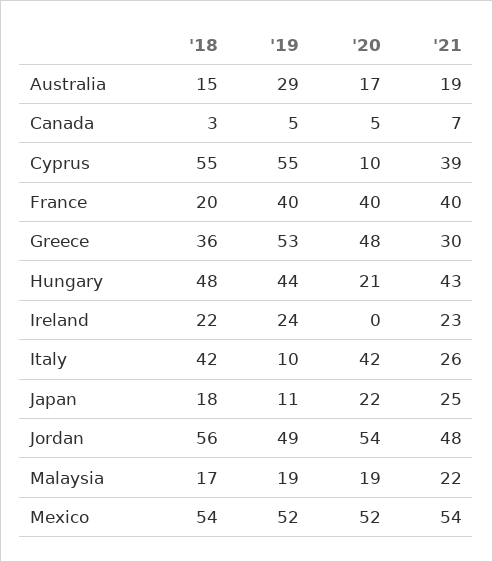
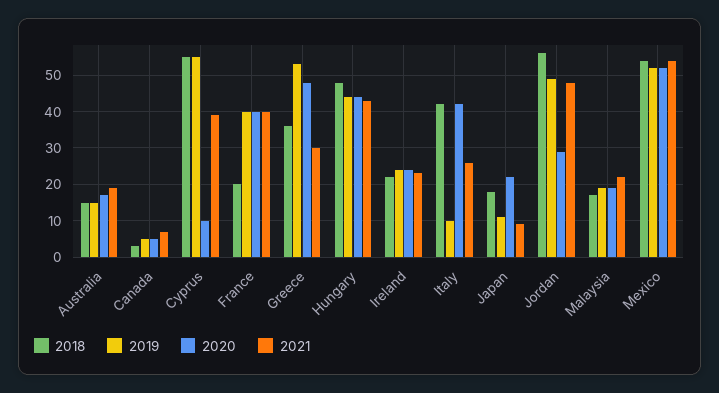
'19, Australia: 29 -> 15
'20, Hungary: 21 -> 45
'20, Ireland: 0 -> 25
'21, Japan: 25 -> 10
'20, Jordan: 54 -> 30

